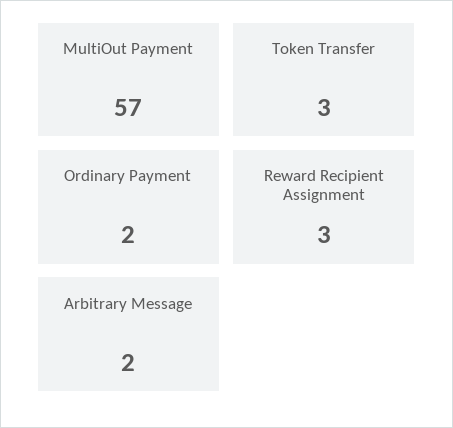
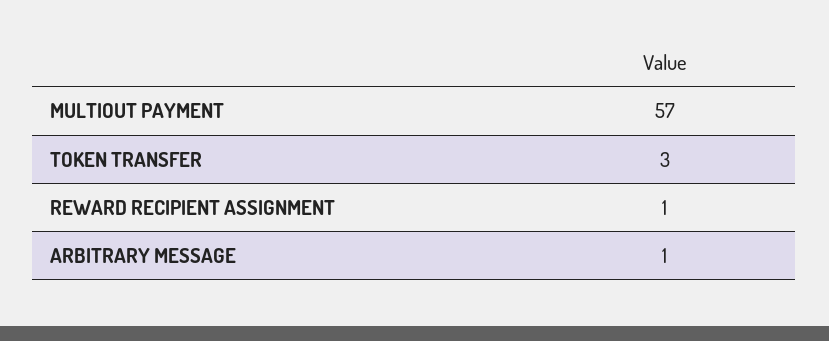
Ordinary Payment: 2 -> none
Reward Recipient Assignment: 3 -> 1
Arbitrary Message: 2 -> 1

